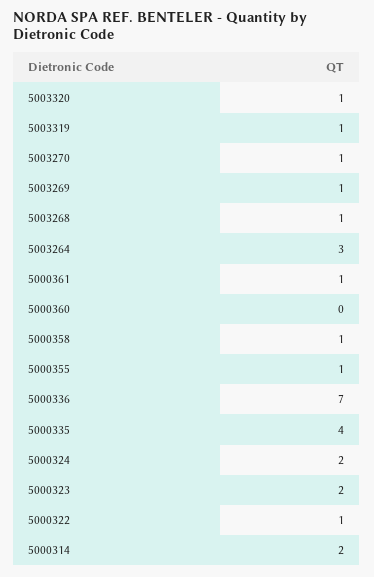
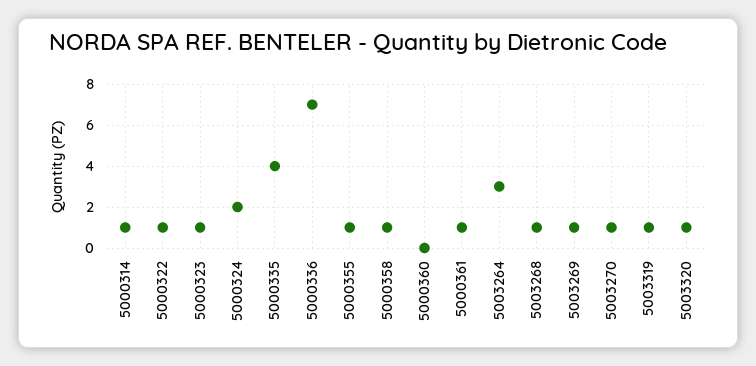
5000323: 2 -> 1
5000314: 2 -> 1

